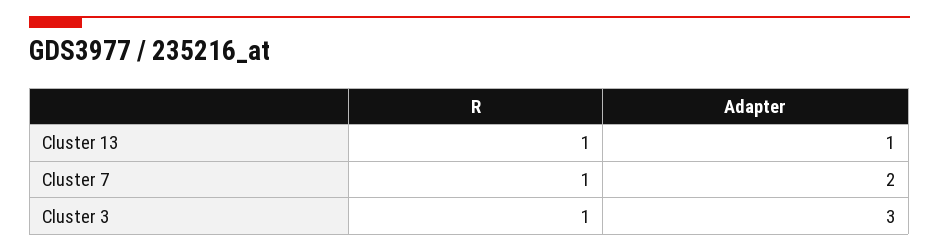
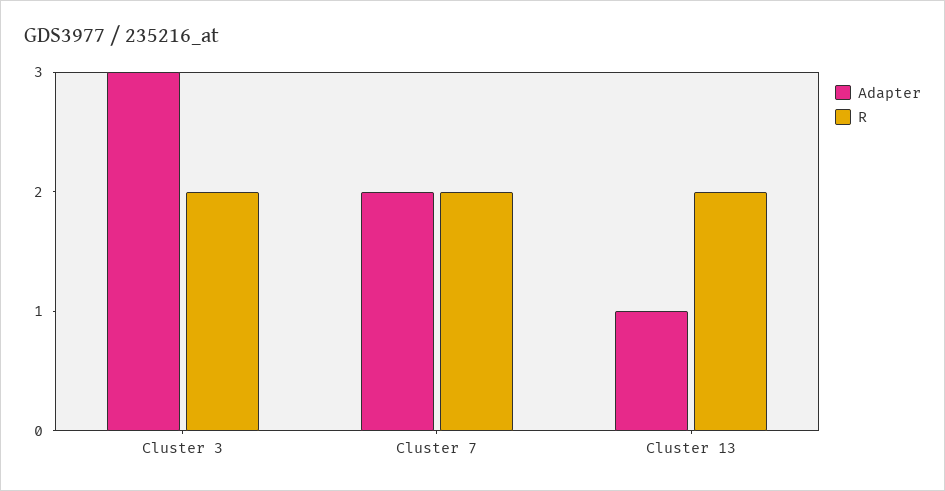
R, Cluster 13: 1 -> 2
R, Cluster 7: 1 -> 2
R, Cluster 3: 1 -> 2

